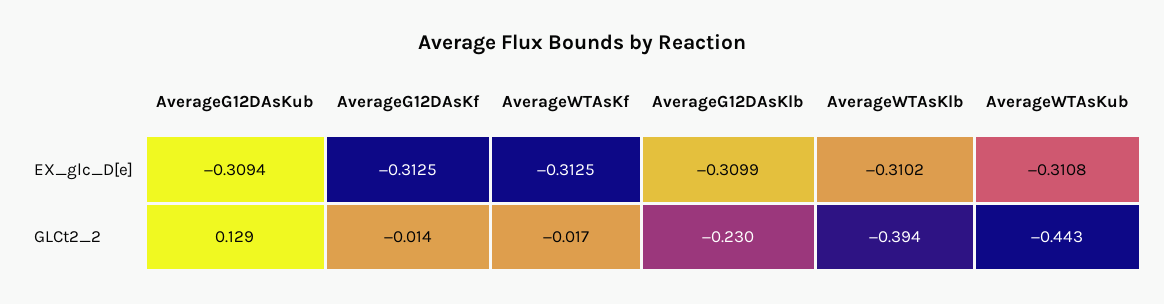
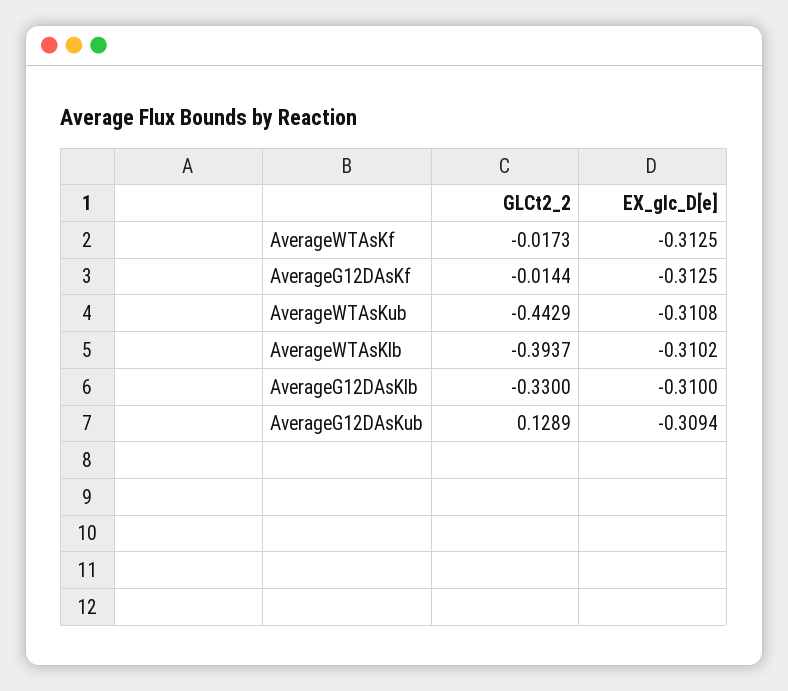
AverageG12DAsKlb, EX_glc_D[e]: -0.3099 -> -0.31
AverageG12DAsKlb, GLCt2_2: -0.23 -> -0.33

